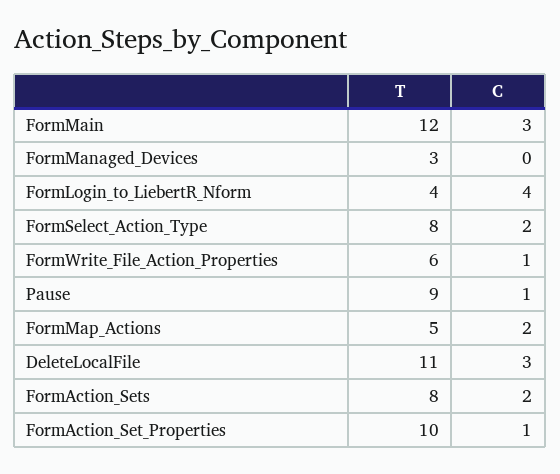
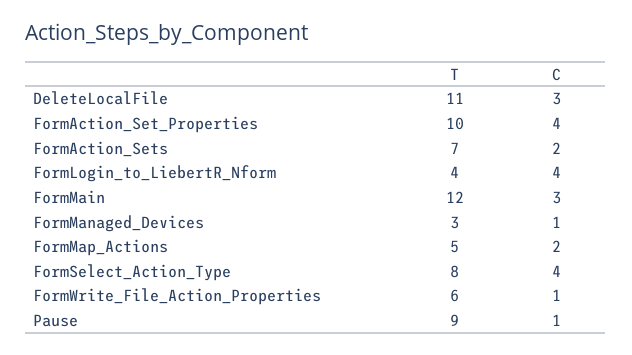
C, FormManaged_Devices: 0 -> 1
C, FormSelect_Action_Type: 2 -> 4
T, FormAction_Sets: 8 -> 7
C, FormAction_Set_Properties: 1 -> 4

